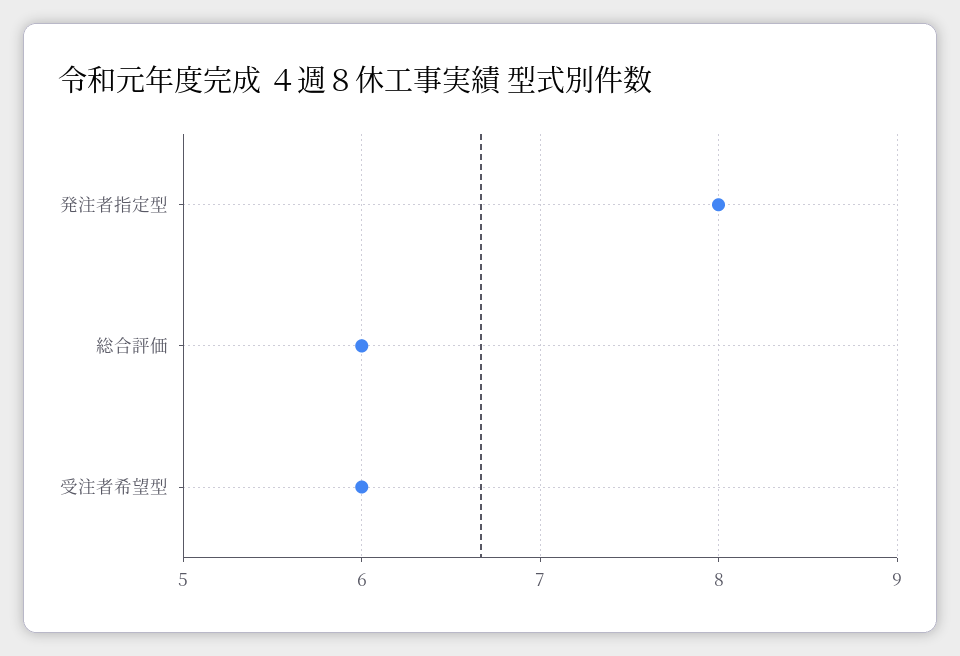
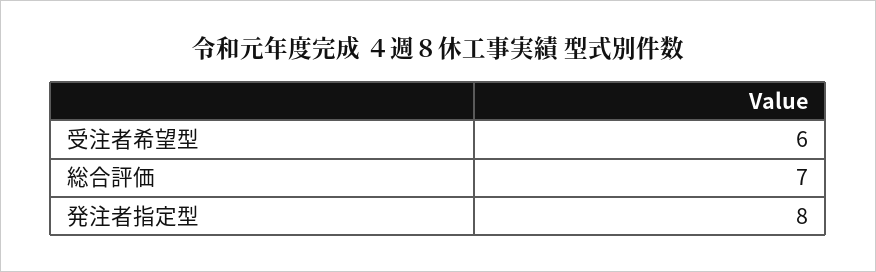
総合評価: 6 -> 7

